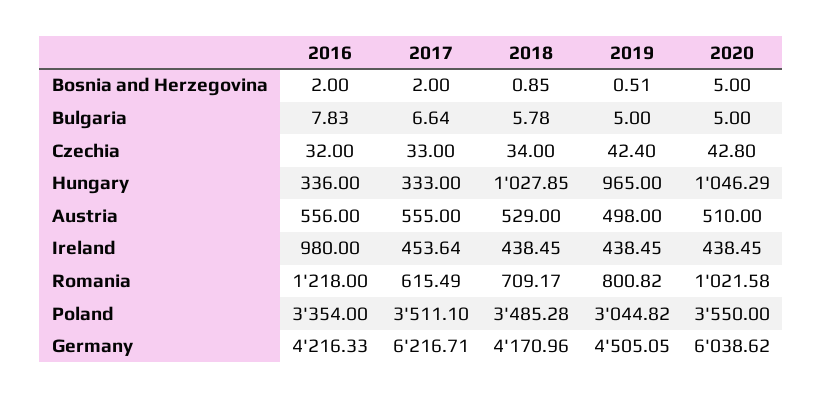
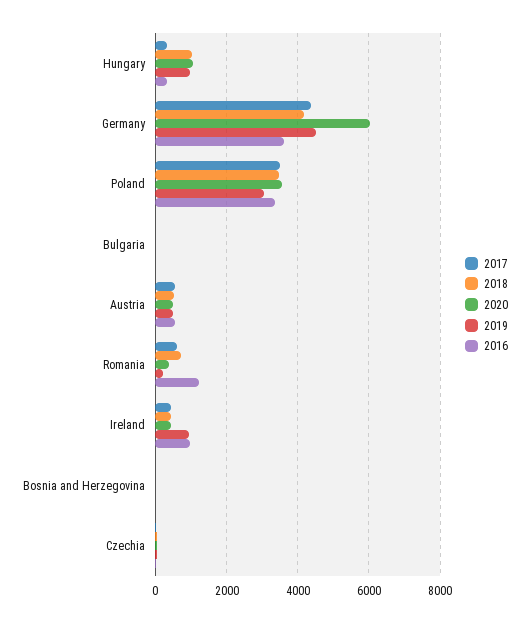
2019, Ireland: 438.45 -> 1000
2019, Romania: 800.82 -> 200
2020, Romania: 1021.58 -> 400
2016, Germany: 4216.33 -> 3600
2017, Germany: 6216.71 -> 4400

